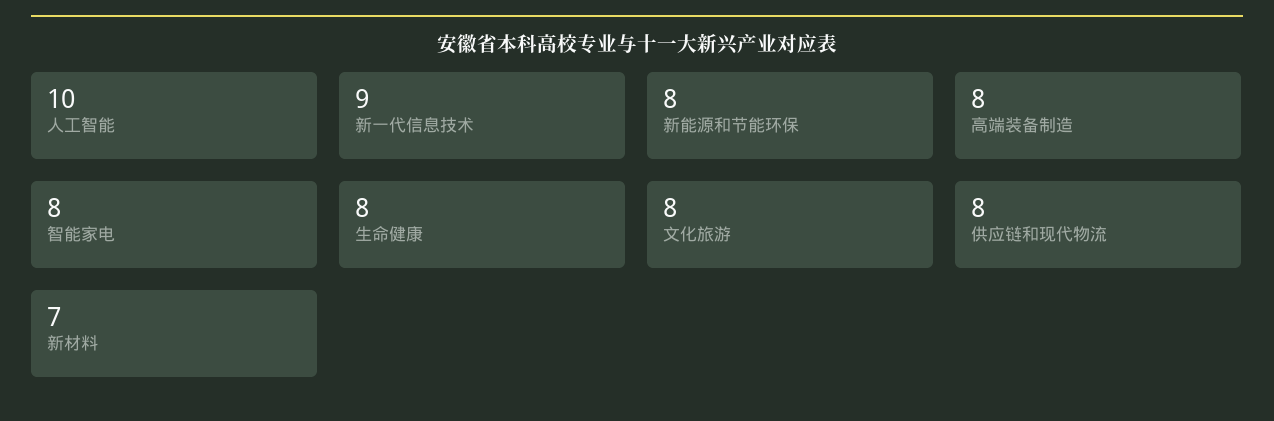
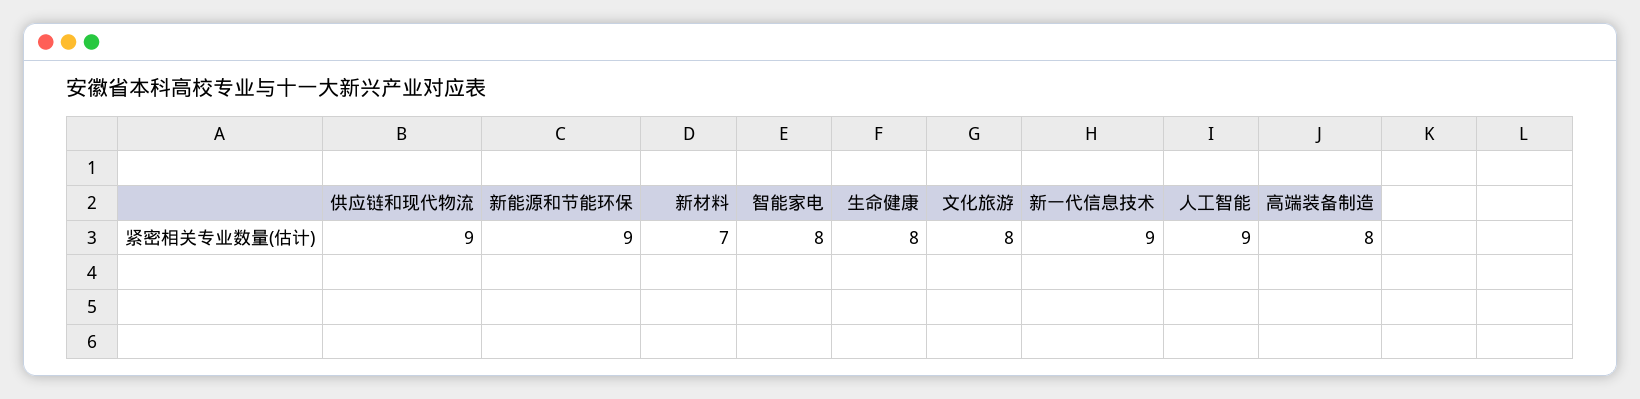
人工智能: 10 -> 9
新能源和节能环保: 8 -> 9
供应链和现代物流: 8 -> 9

